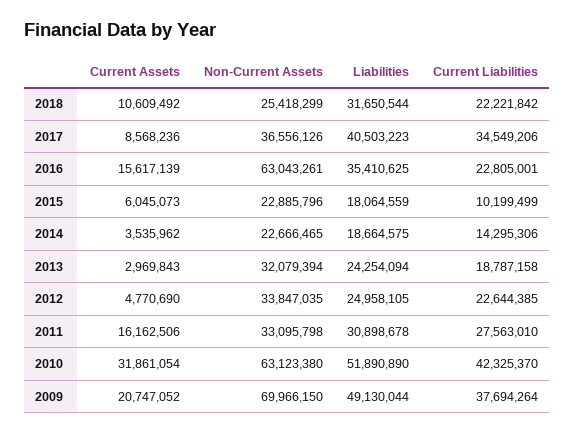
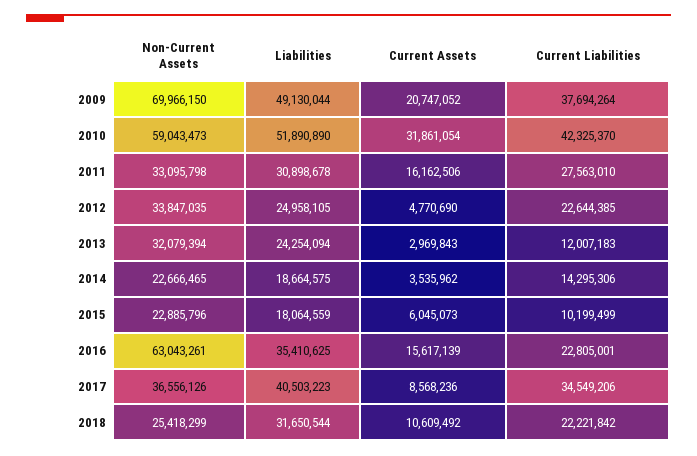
Current Liabilities, 2013: 18787158 -> 12007183
Non-Current Assets, 2010: 63123380 -> 59043473

